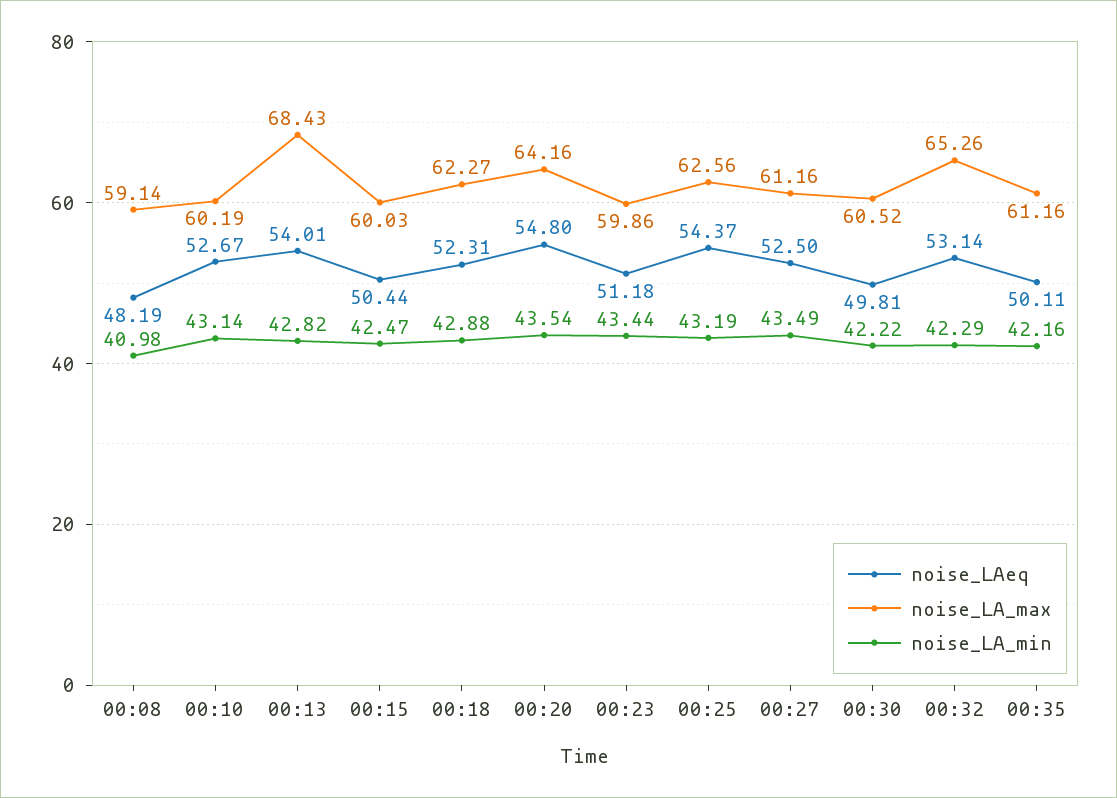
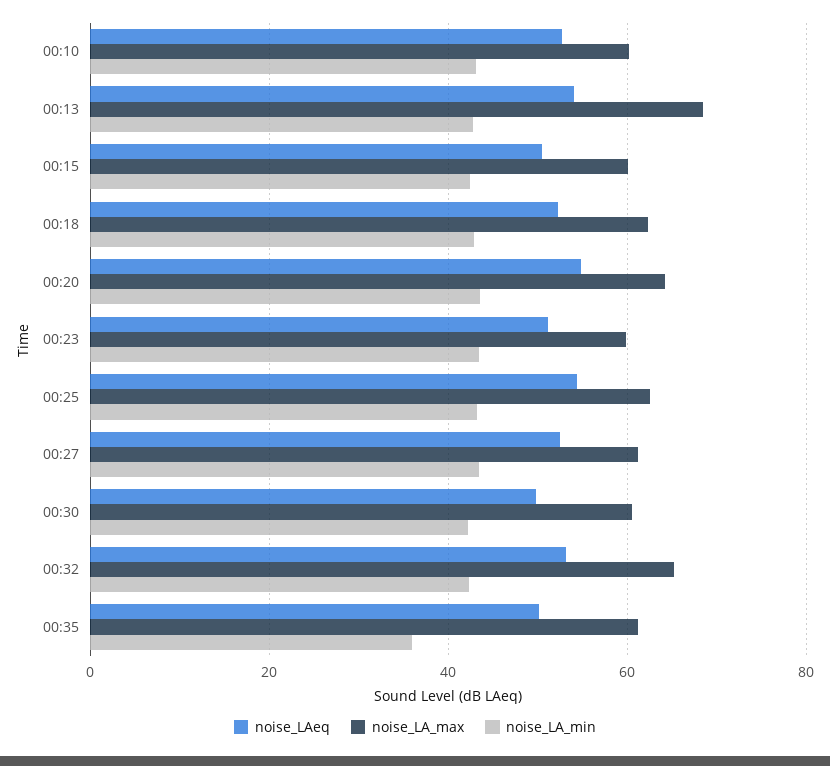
noise_LAeq, 00:08: 48.19 -> none
noise_LA_max, 00:08: 59.14 -> none
noise_LA_min, 00:08: 40.98 -> none
noise_LA_min, 00:35: 42.16 -> 36

